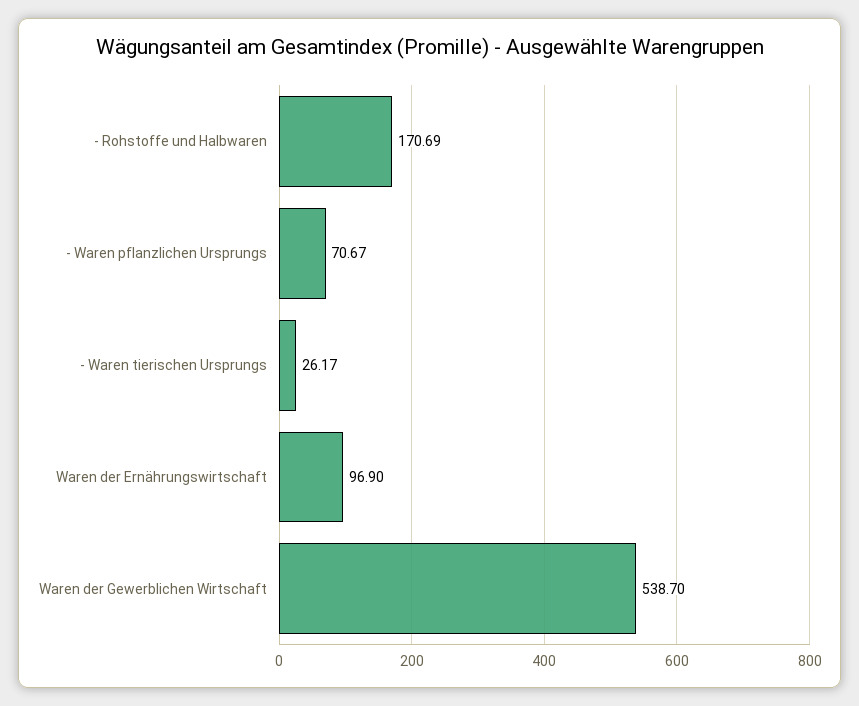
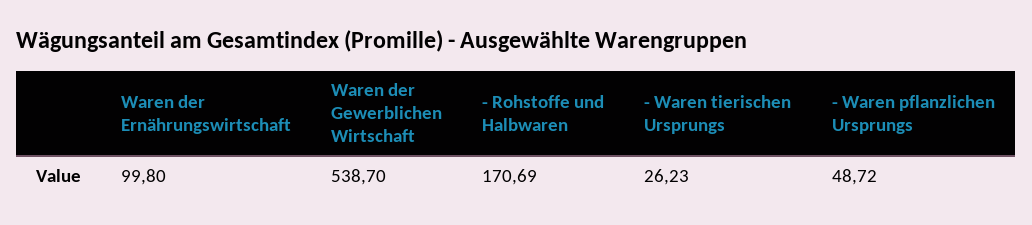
- Waren pflanzlichen Ursprungs: 70.67 -> 48.72
- Waren tierischen Ursprungs: 26.17 -> 26.23
Waren der Ernährungswirtschaft: 96.9 -> 99.8

